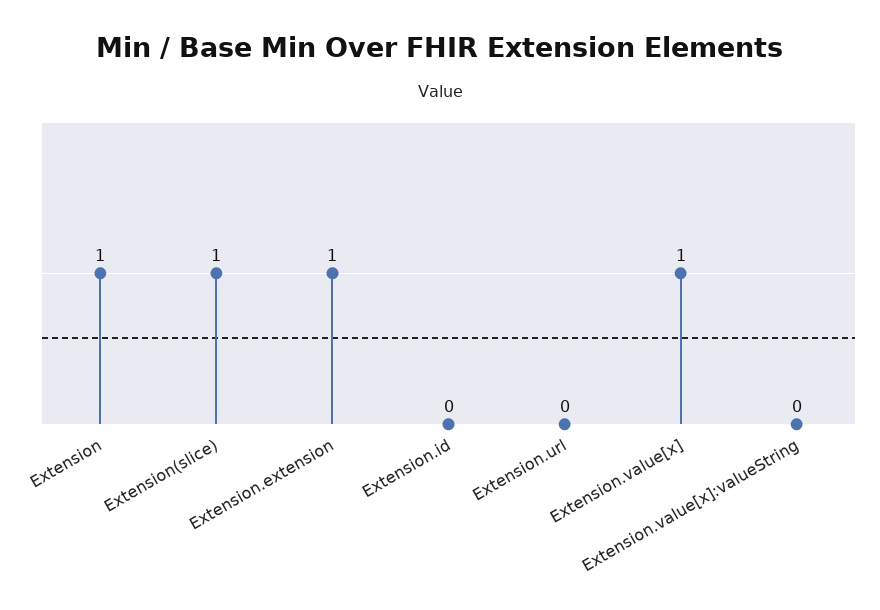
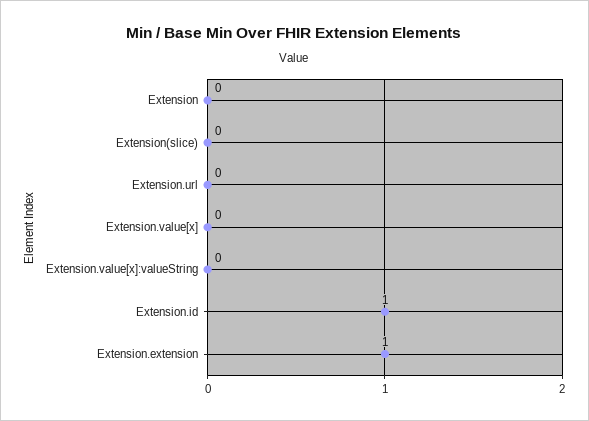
Extension: 1 -> 0
Extension(slice): 1 -> 0
Extension.id: 0 -> 1
Extension.value[x]: 1 -> 0

